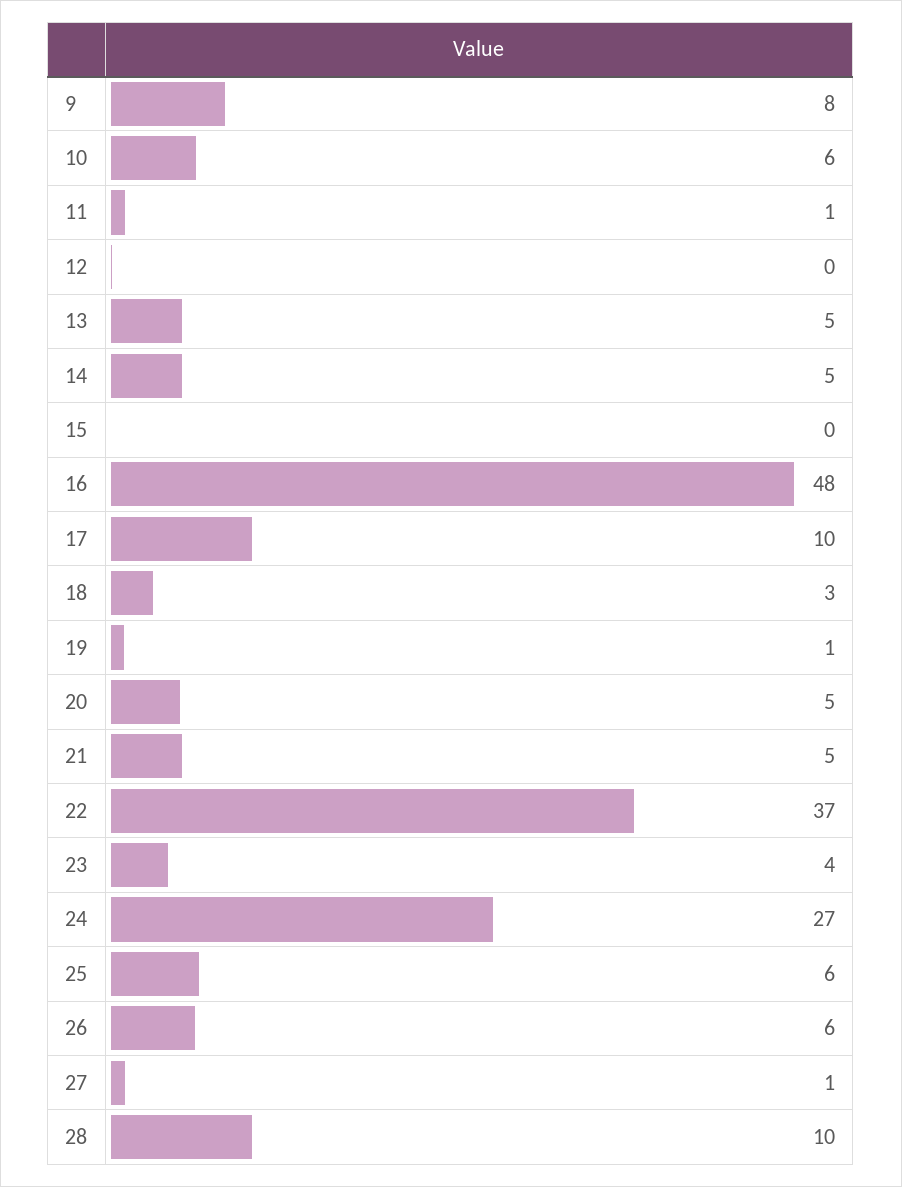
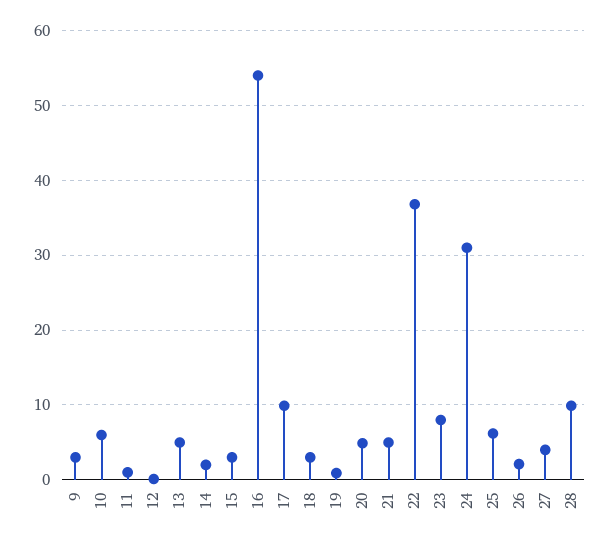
9: 8 -> 3
14: 5 -> 2
15: 0 -> 3
16: 48 -> 54
23: 4 -> 8
24: 27 -> 31
26: 6 -> 2
27: 1 -> 4

